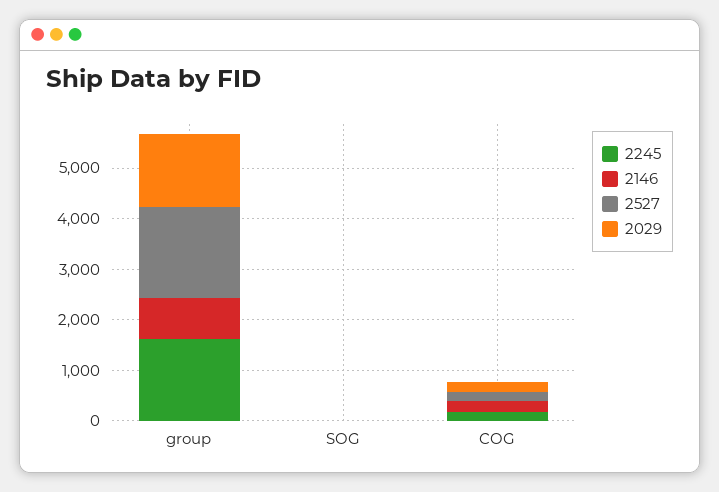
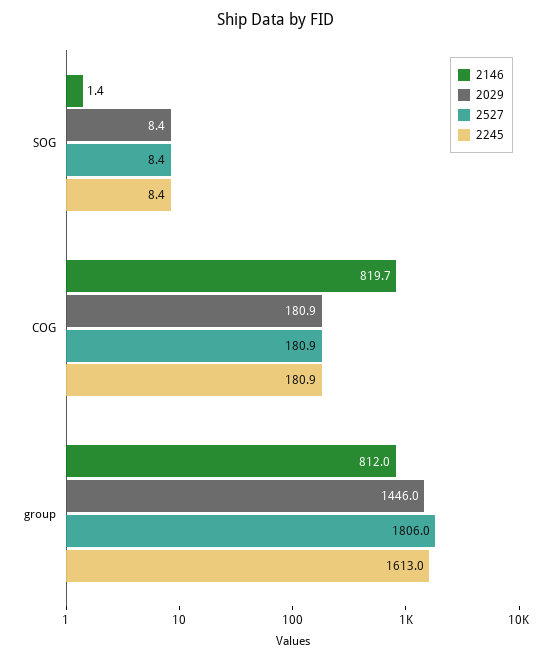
2146, COG: 200 -> 819.7

